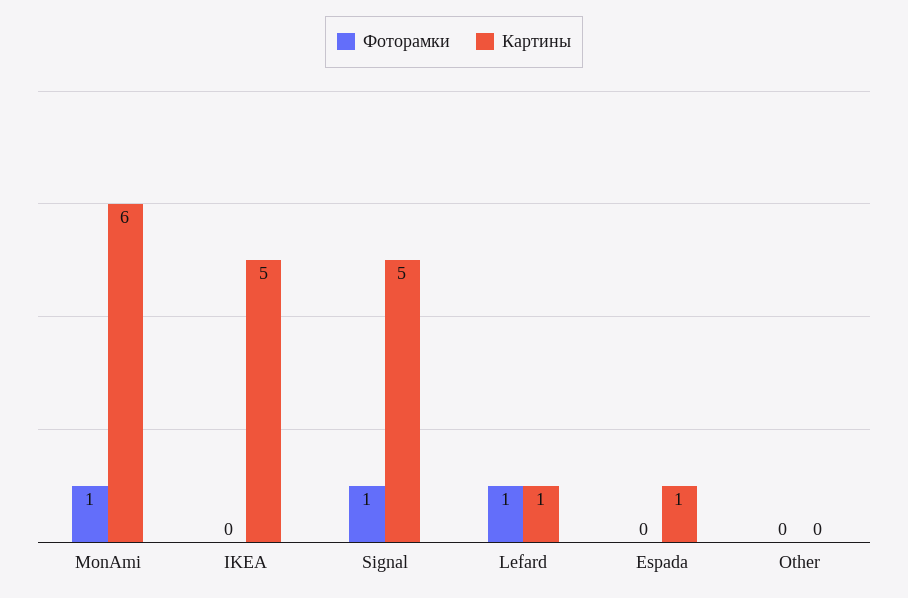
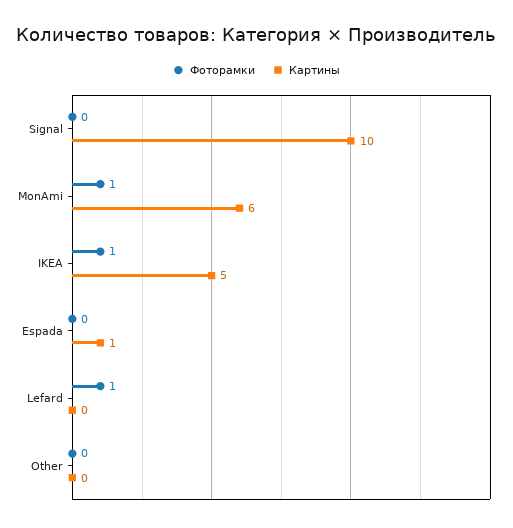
Фоторамки, IKEA: 0 -> 1
Фоторамки, Signal: 1 -> 0
Картины, Signal: 5 -> 10
Картины, Lefard: 1 -> 0

